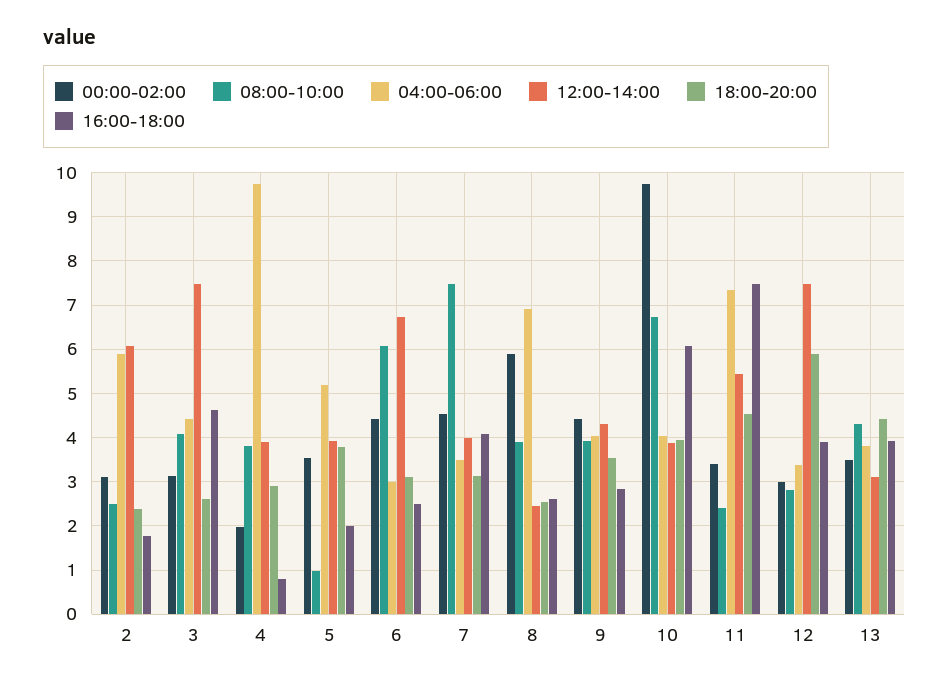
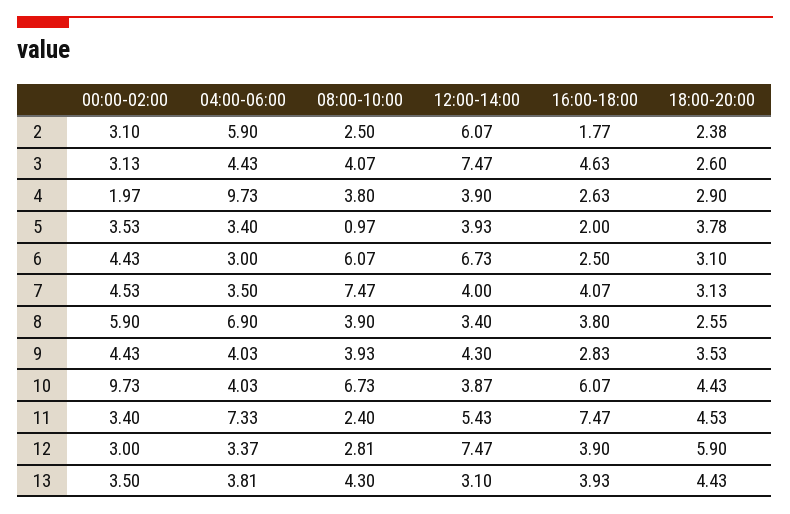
16:00-18:00, 4: 0.8 -> 2.63
04:00-06:00, 5: 5.2 -> 3.4
12:00-14:00, 8: 2.4 -> 3.4
16:00-18:00, 8: 2.6 -> 3.8
18:00-20:00, 10: 4 -> 4.43

